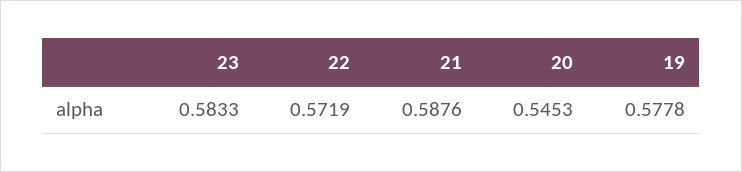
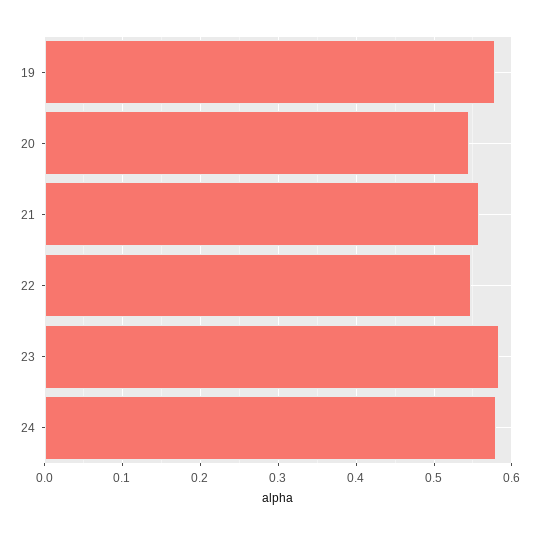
22: 0.5719 -> 0.55
21: 0.5876 -> 0.56
24: none -> 0.58

